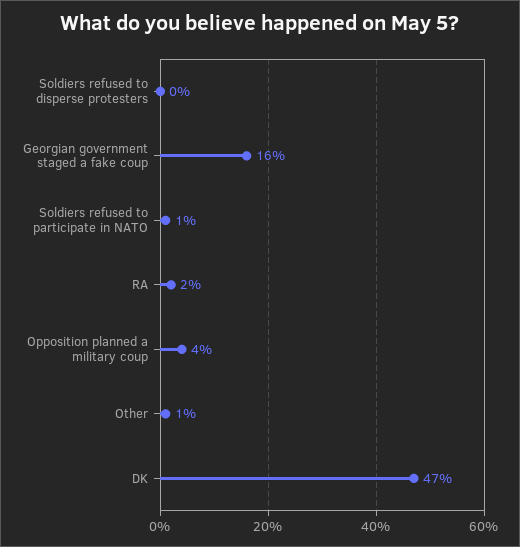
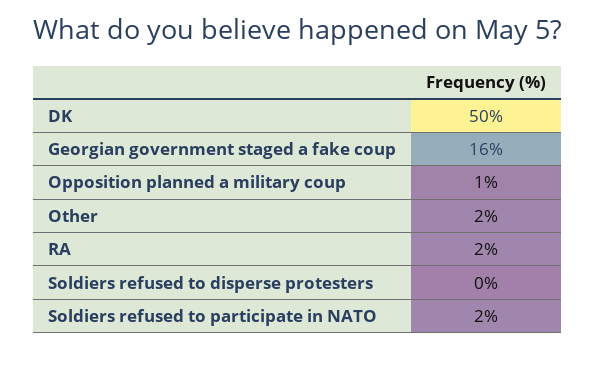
Soldiers refused to participate in NATO: 1 -> 2
Opposition planned a military coup: 4 -> 1
Other: 1 -> 2
DK: 47 -> 50

